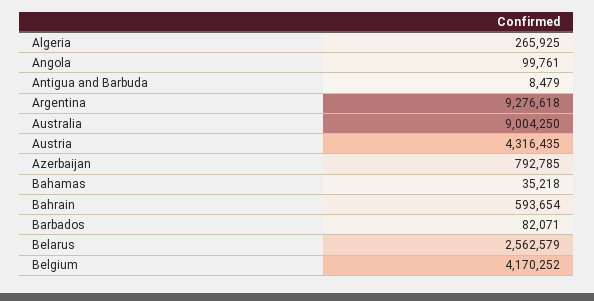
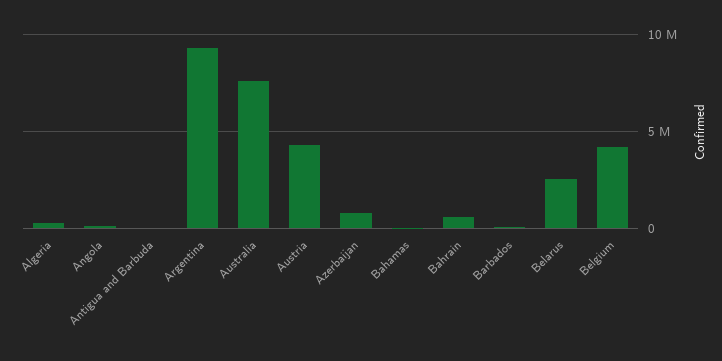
Australia: 9004250 -> 7500000

